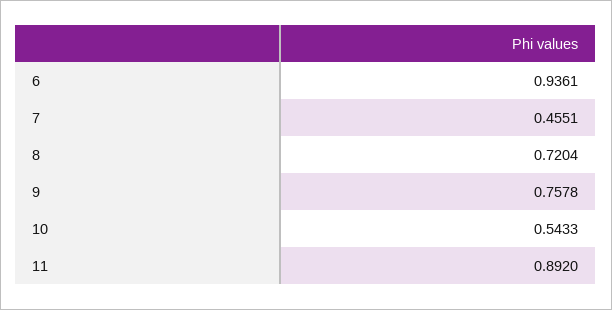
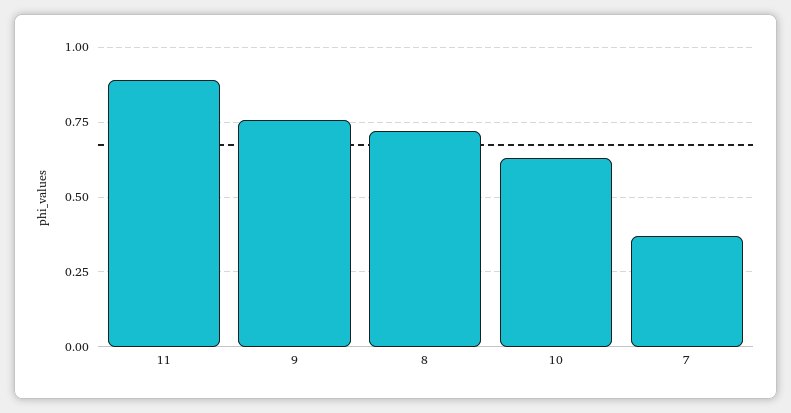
6: 0.9361 -> none
7: 0.4551 -> 0.375
10: 0.5433 -> 0.625

